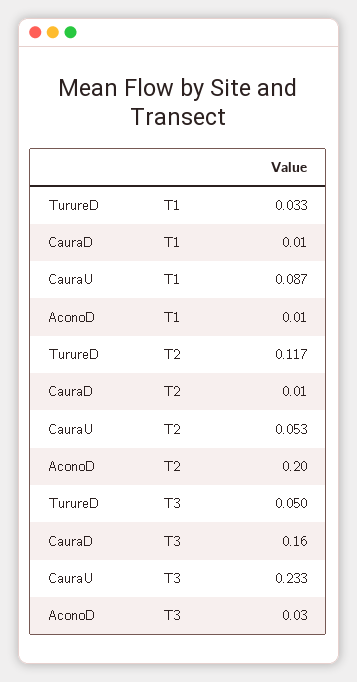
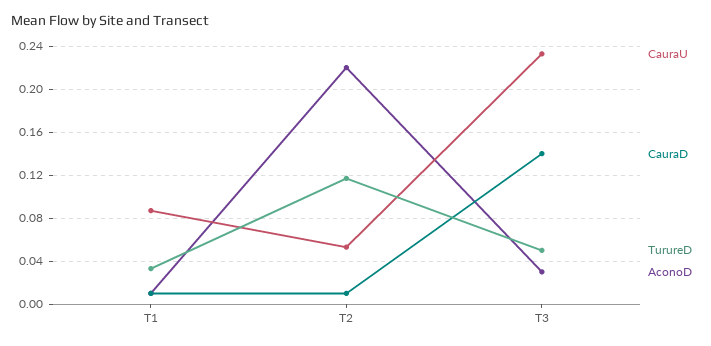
AconoD, T2: 0.2 -> 0.22
CauraD, T3: 0.16 -> 0.14

